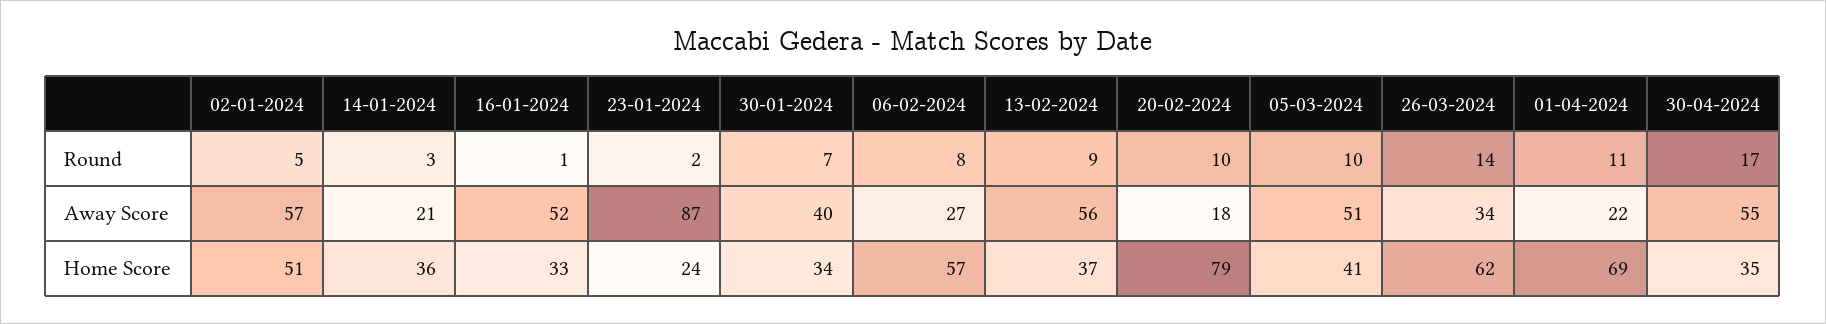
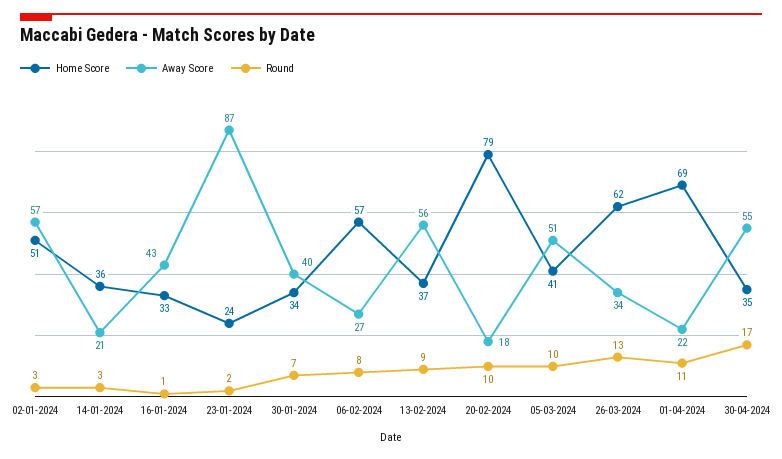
Round, 02-01-2024: 5 -> 3
Round, 26-03-2024: 14 -> 13
Away Score, 16-01-2024: 52 -> 43

